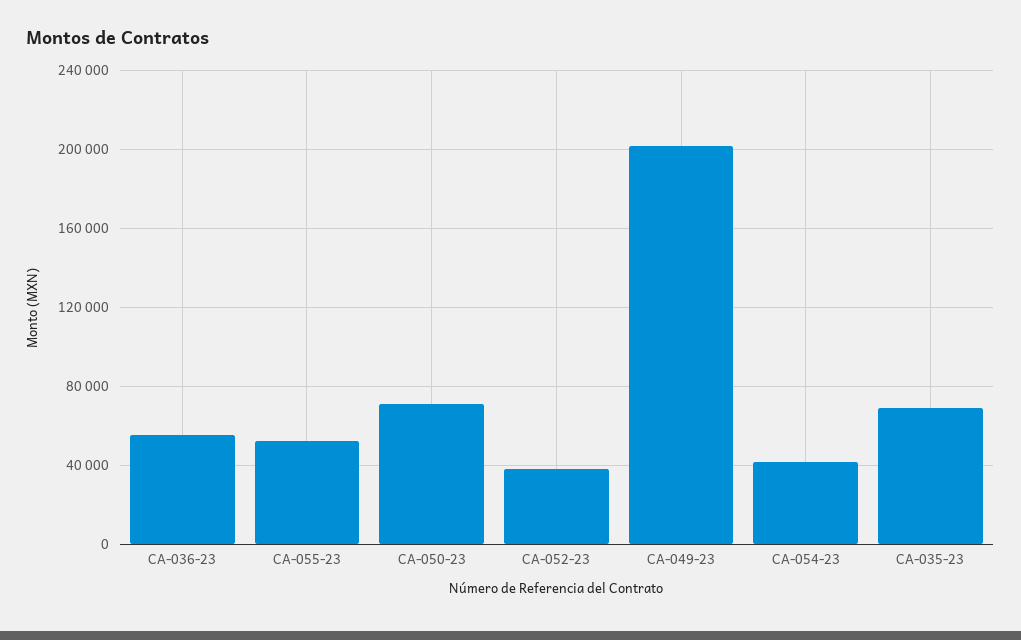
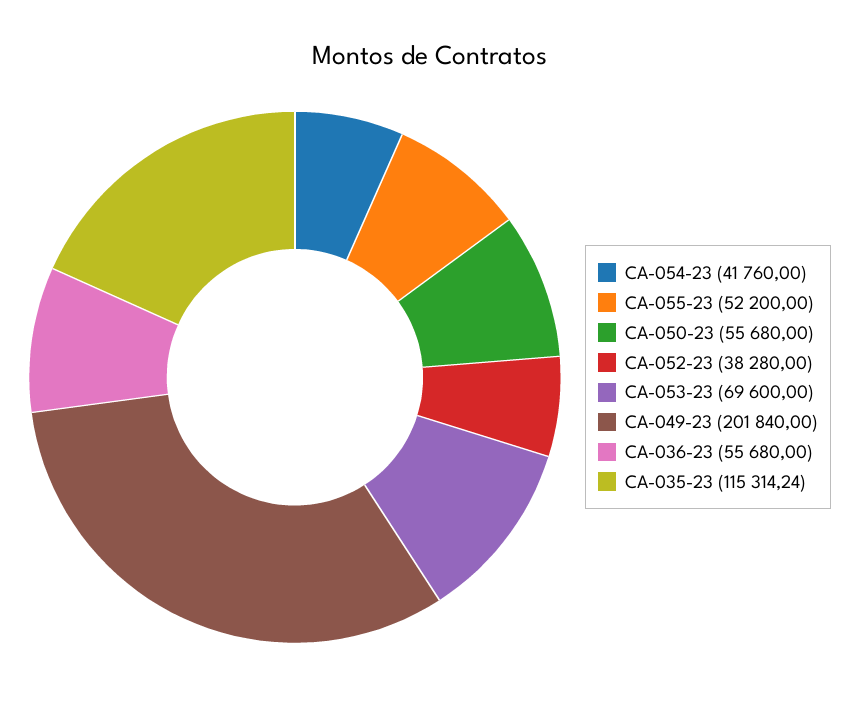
CA-050-23: 70000 -> 55680
CA-035-23: 70000 -> 115314.24
CA-053-23: none -> 69600

